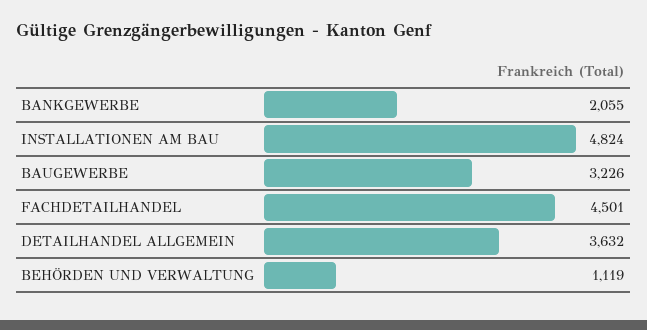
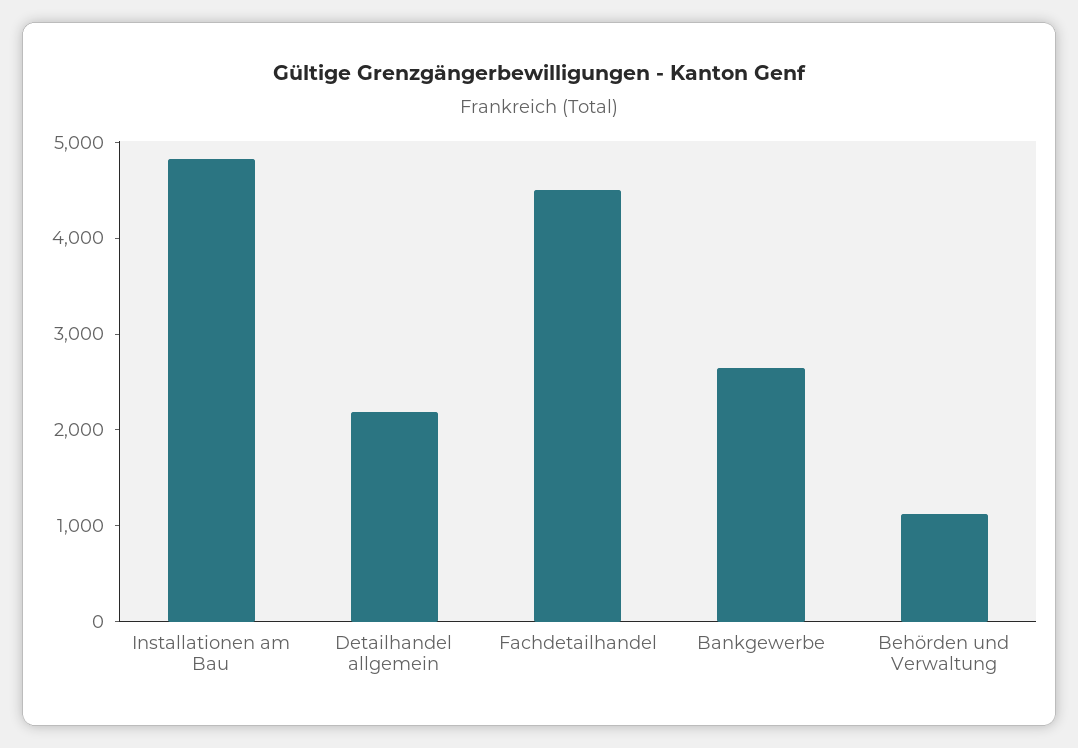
BANKGEWERBE: 2055 -> 2600
BAUGEWERBE: 3226 -> none
DETAILHANDEL ALLGEMEIN: 3632 -> 2200

